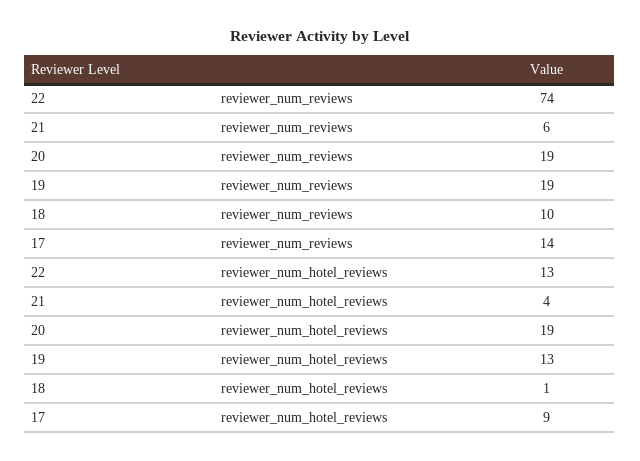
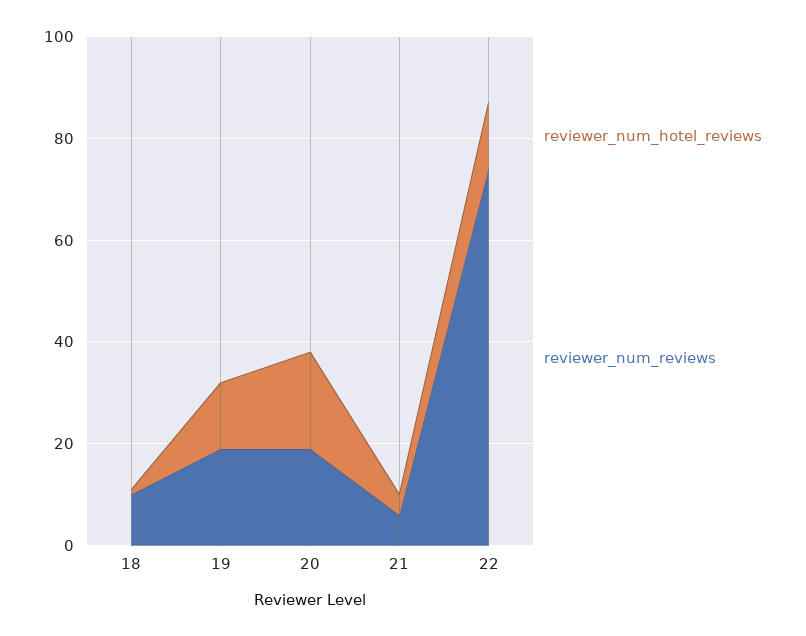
reviewer_num_reviews, 17: 14 -> none
reviewer_num_hotel_reviews, 17: 9 -> none

